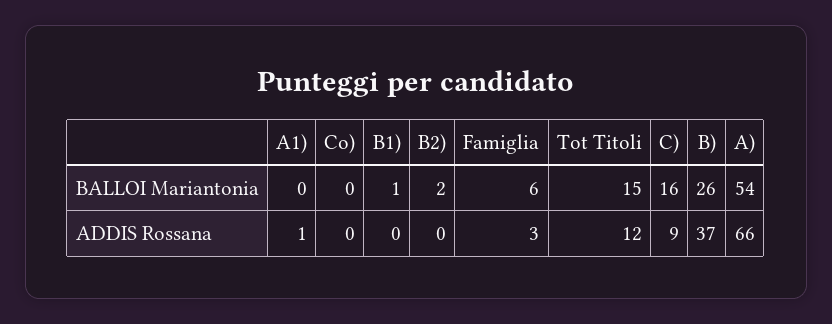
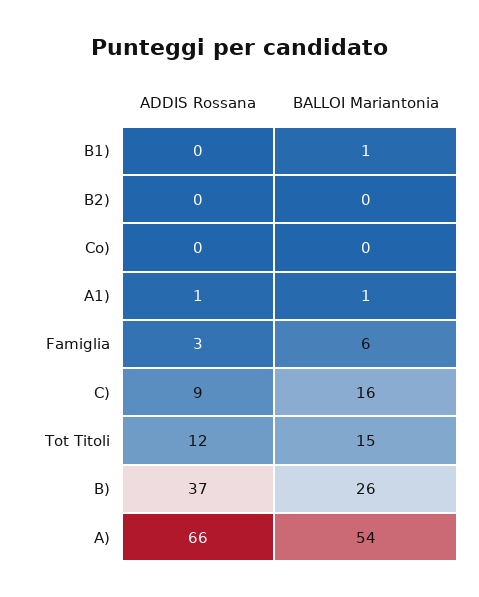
A1), BALLOI Mariantonia: 0 -> 1
B2), BALLOI Mariantonia: 2 -> 0

